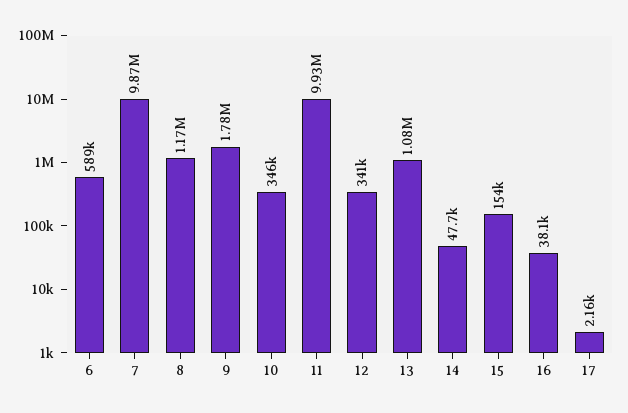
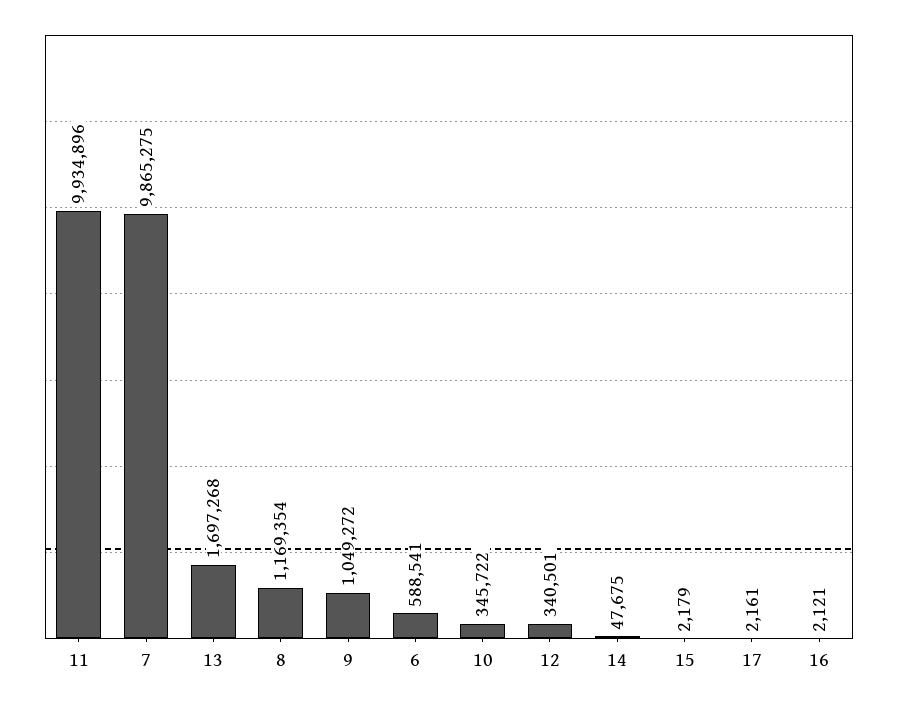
9: 1780000 -> 1049272
13: 1080000 -> 1697268
15: 154000 -> 2179
16: 38100 -> 2121

